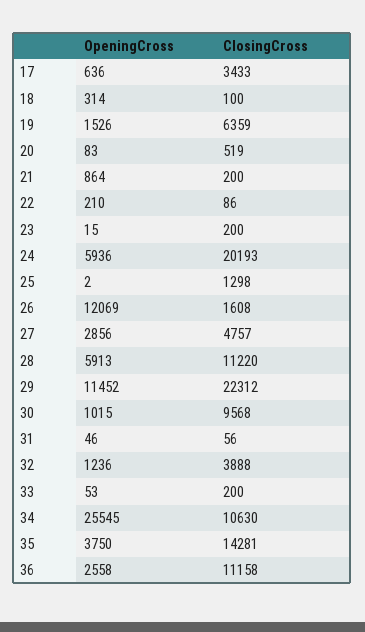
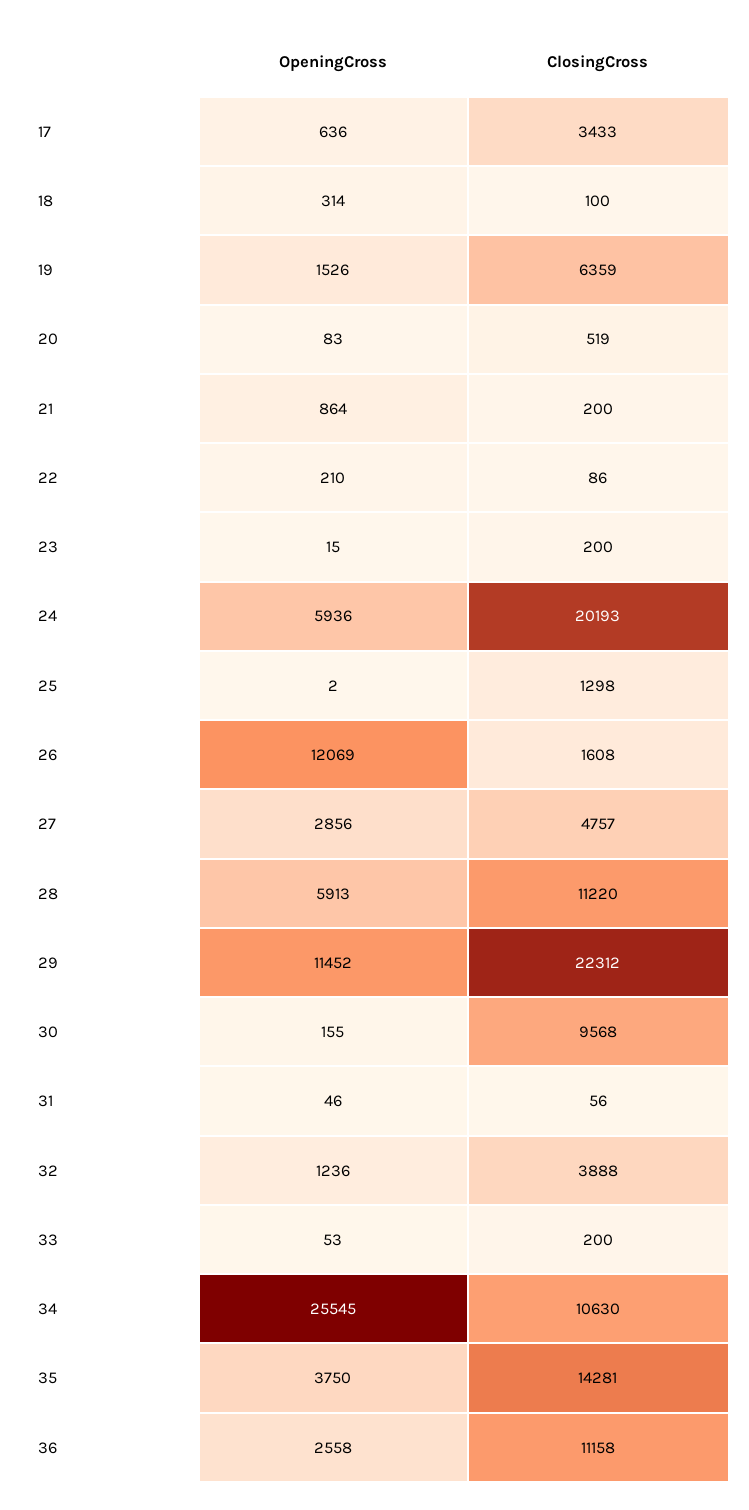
OpeningCross, 30: 1015 -> 155

